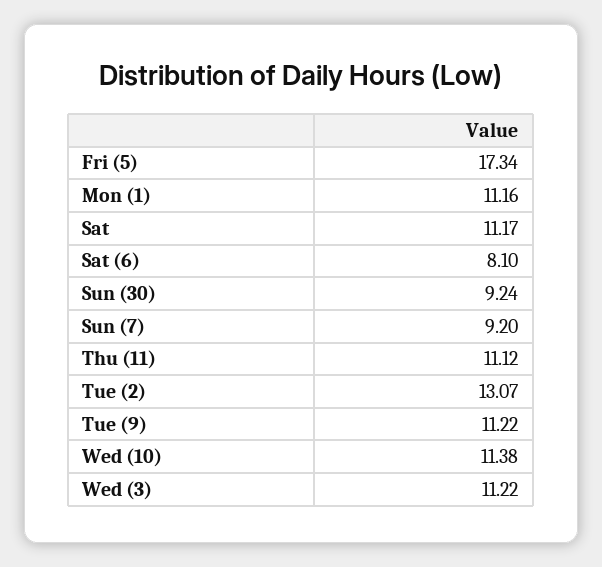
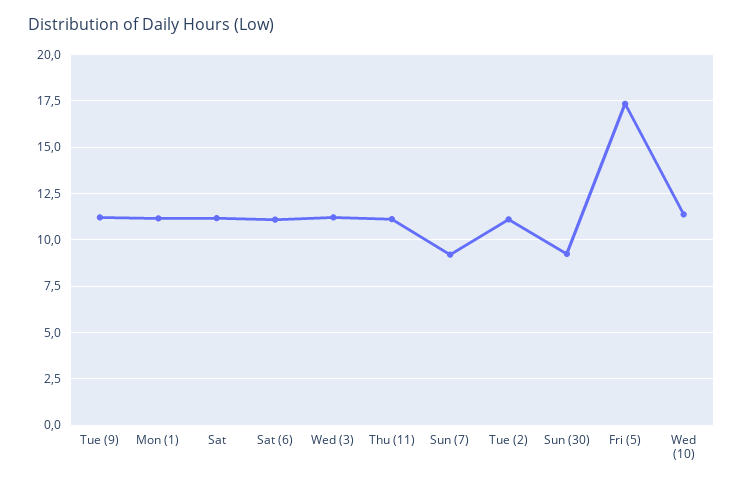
Sat (6): 8.1 -> 11
Tue (2): 13.07 -> 11

